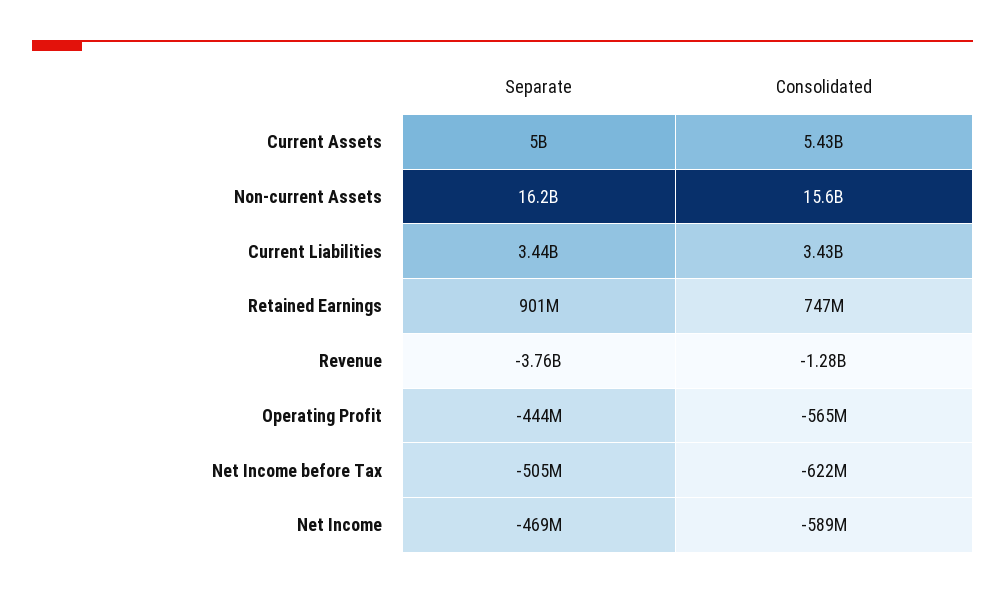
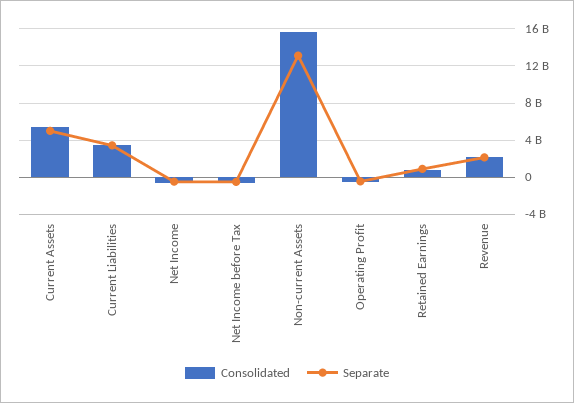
Separate, Non-current Assets: 16200000000 -> 13000000000
Separate, Revenue: -3760000000 -> 2000000000
Consolidated, Revenue: -1280000000 -> 2000000000

